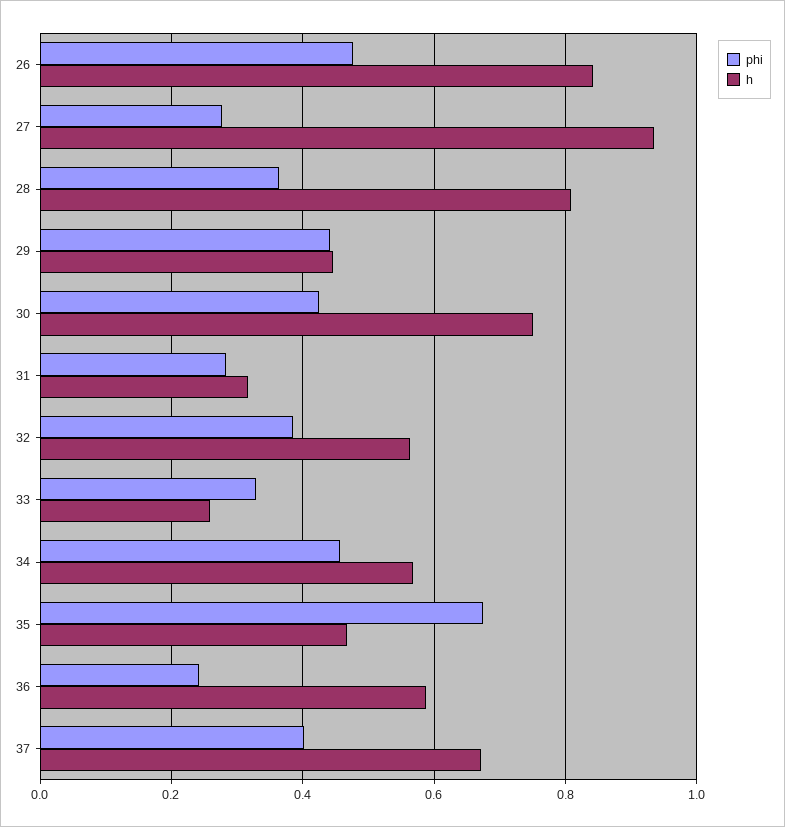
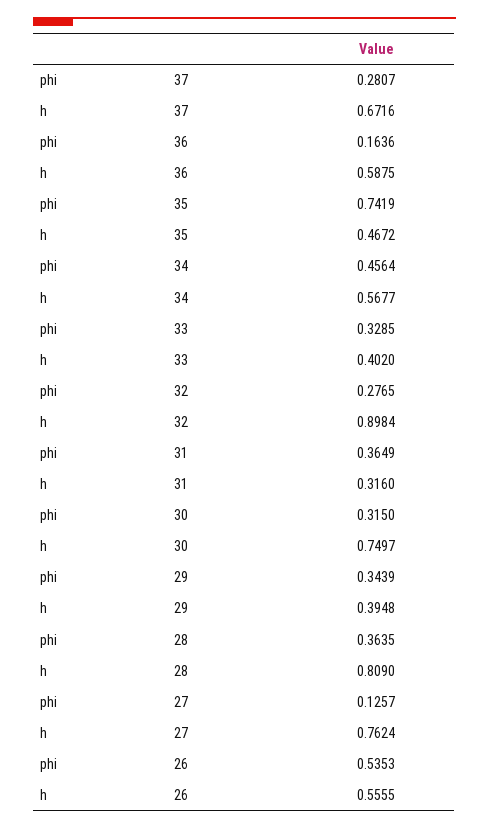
phi, 26: 0.48 -> 0.5353
h, 26: 0.84 -> 0.5555
phi, 27: 0.28 -> 0.1257
h, 27: 0.94 -> 0.7624
phi, 29: 0.44 -> 0.3439
h, 29: 0.44 -> 0.3948
phi, 30: 0.42 -> 0.315
phi, 31: 0.28 -> 0.3649
phi, 32: 0.38 -> 0.2765
h, 32: 0.56 -> 0.8984
h, 33: 0.26 -> 0.402
phi, 35: 0.68 -> 0.7419
phi, 36: 0.24 -> 0.1636
phi, 37: 0.4 -> 0.2807

